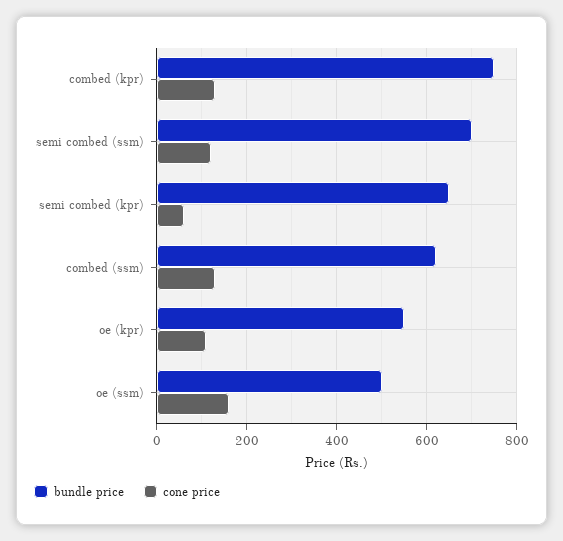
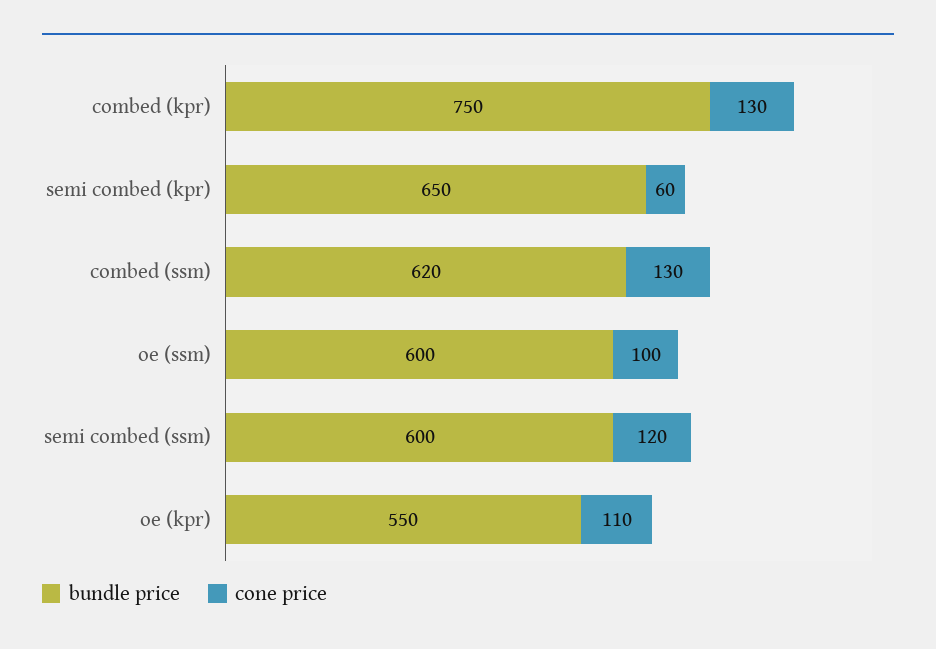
bundle price, semi combed (ssm): 700 -> 600
bundle price, oe (ssm): 500 -> 600
cone price, oe (ssm): 160 -> 100

